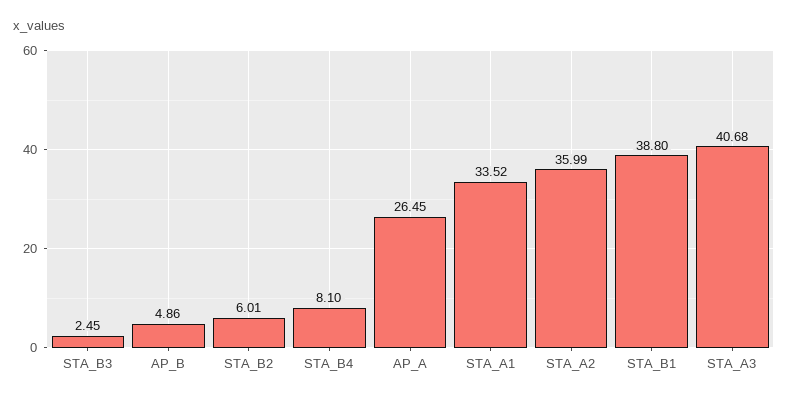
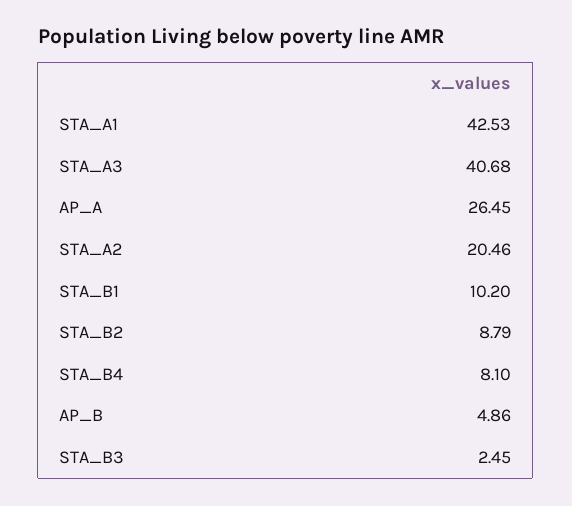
STA_B2: 6.01 -> 8.79
STA_A1: 33.52 -> 42.53
STA_A2: 35.99 -> 20.46
STA_B1: 38.8 -> 10.2

